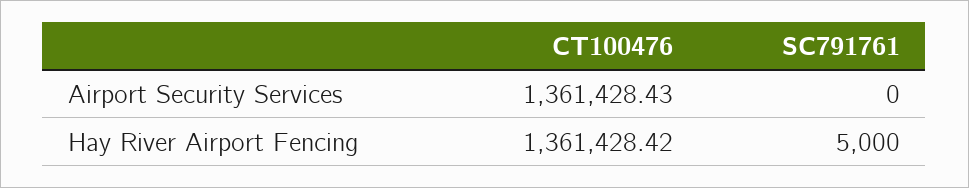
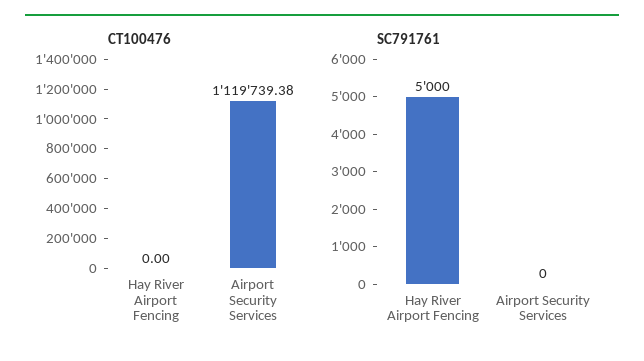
CT100476, Airport Security Services: 1361428.43 -> 1119739.38
CT100476, Hay River Airport Fencing: 1361428.42 -> 0

